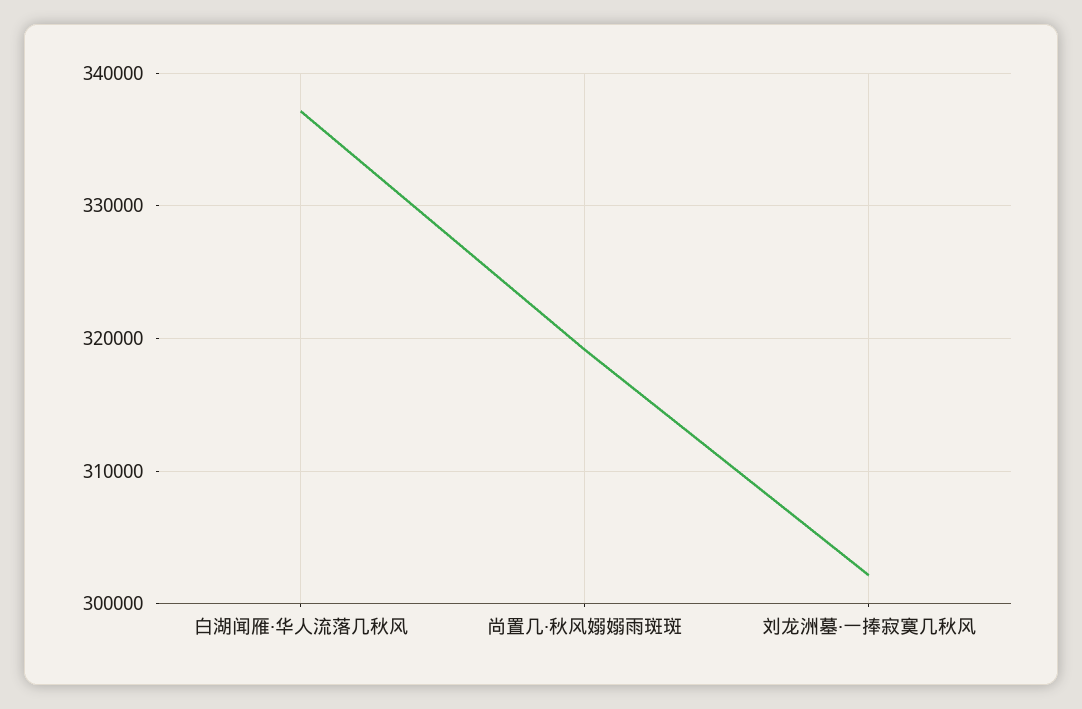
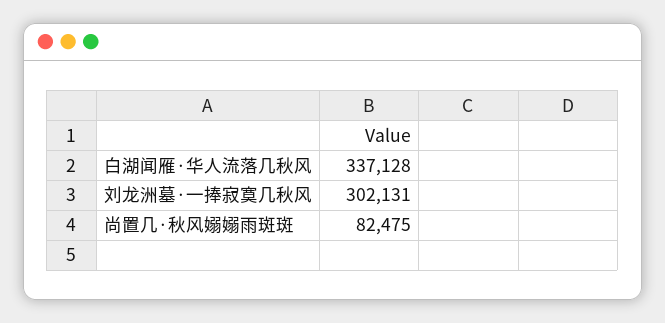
尚置几·秋风嫋嫋雨斑斑: 319000 -> 82475

